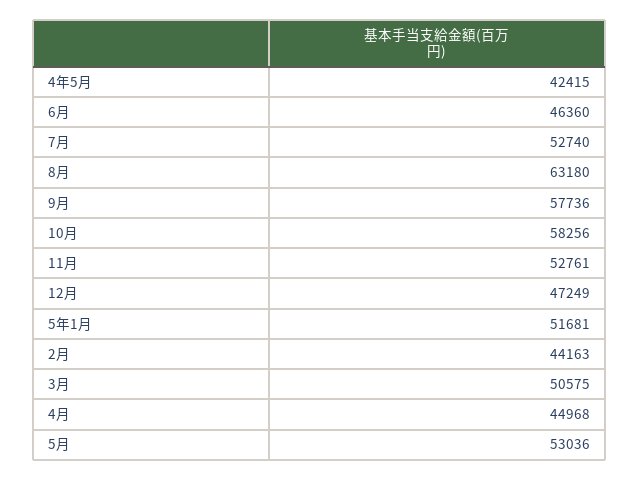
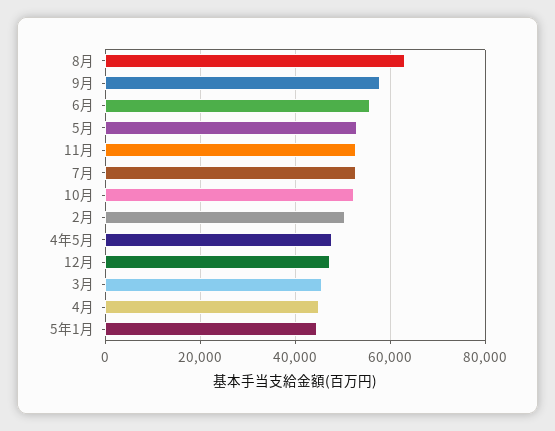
4年5月: 42415 -> 48000
6月: 46360 -> 56000
10月: 58256 -> 52000
5年1月: 51681 -> 44000
2月: 44163 -> 50000
3月: 50575 -> 46000

